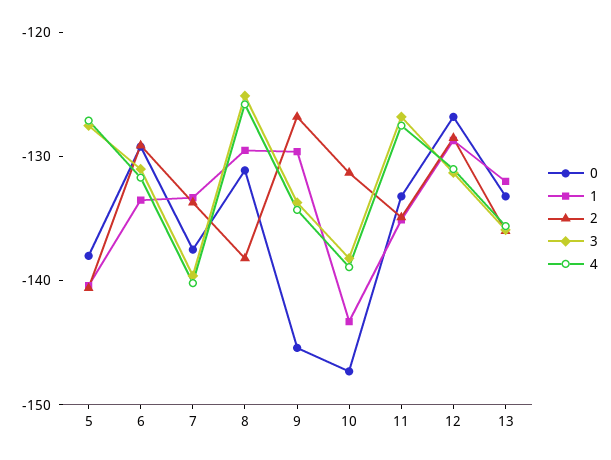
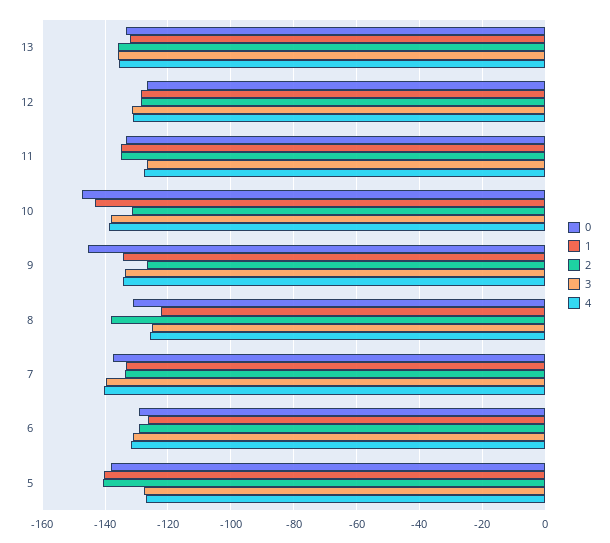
1, 6: -134 -> -126
1, 8: -130 -> -122
1, 9: -130 -> -134

